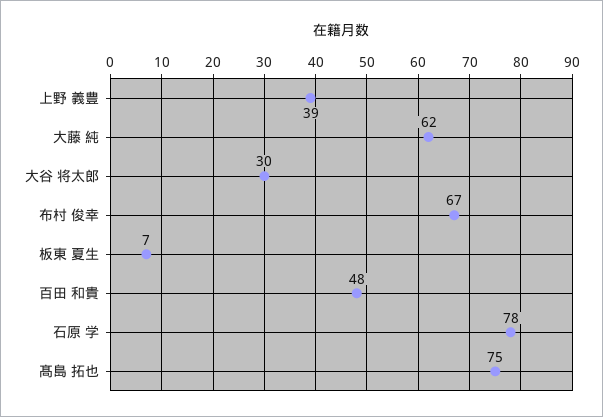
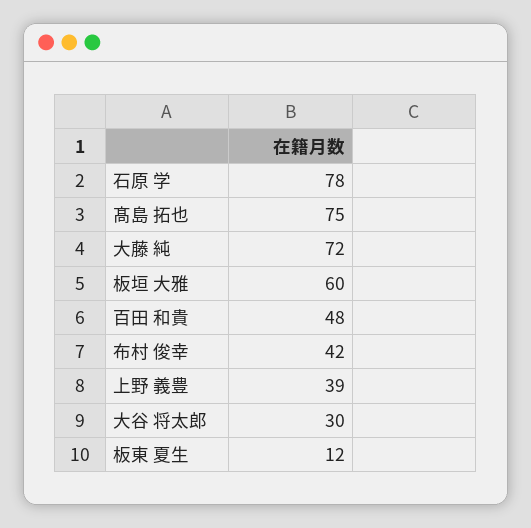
大藤 純: 62 -> 72
布村 俊幸: 67 -> 42
板東 夏生: 7 -> 12
板垣 大雅: none -> 60

